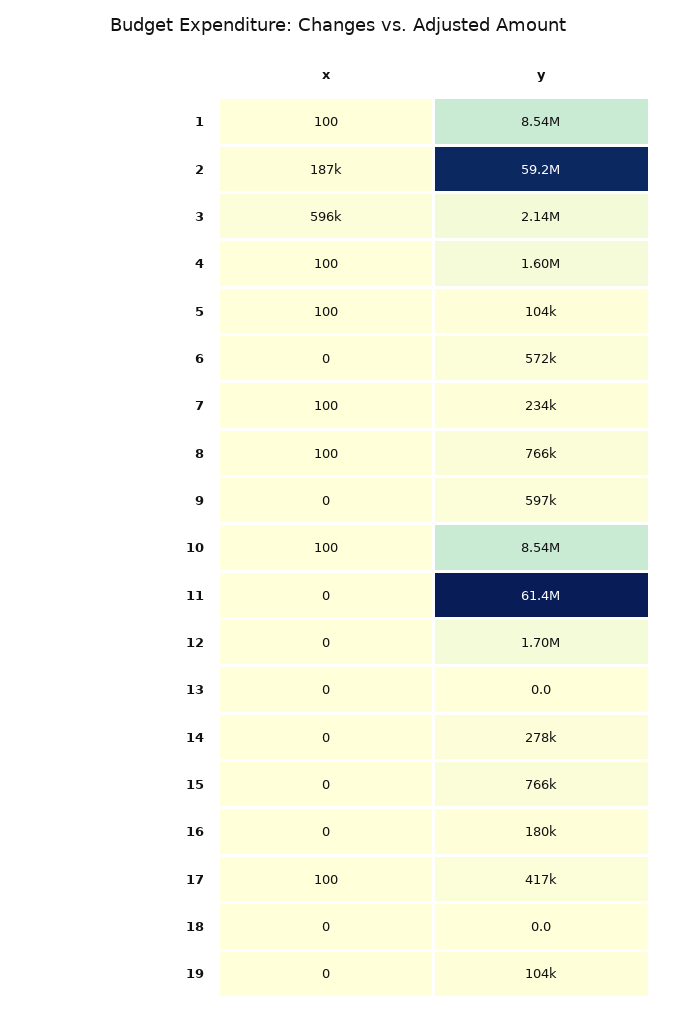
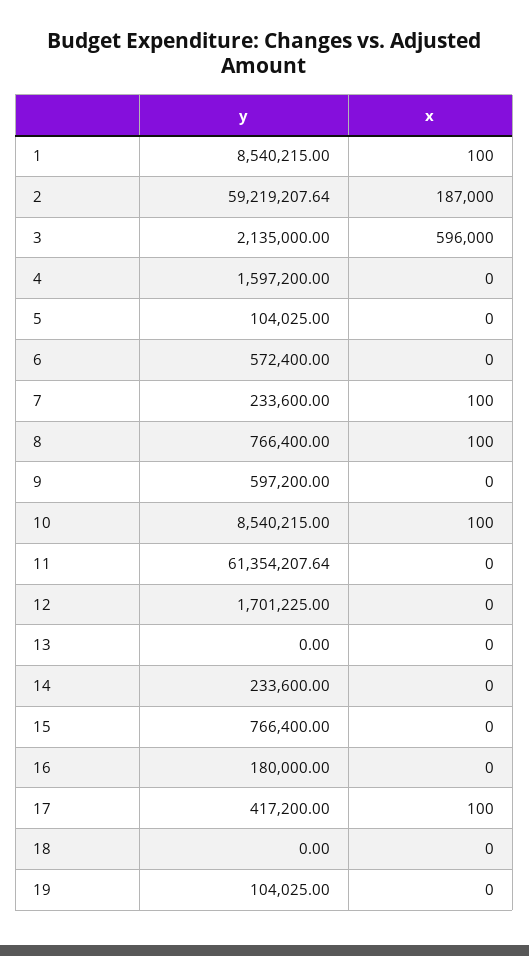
x, 4: 100 -> 0
x, 5: 100 -> 0
y, 14: 278000 -> 233600

